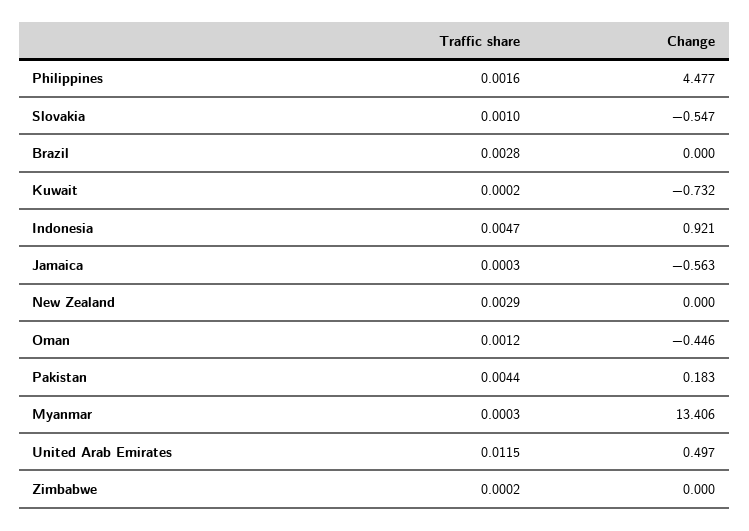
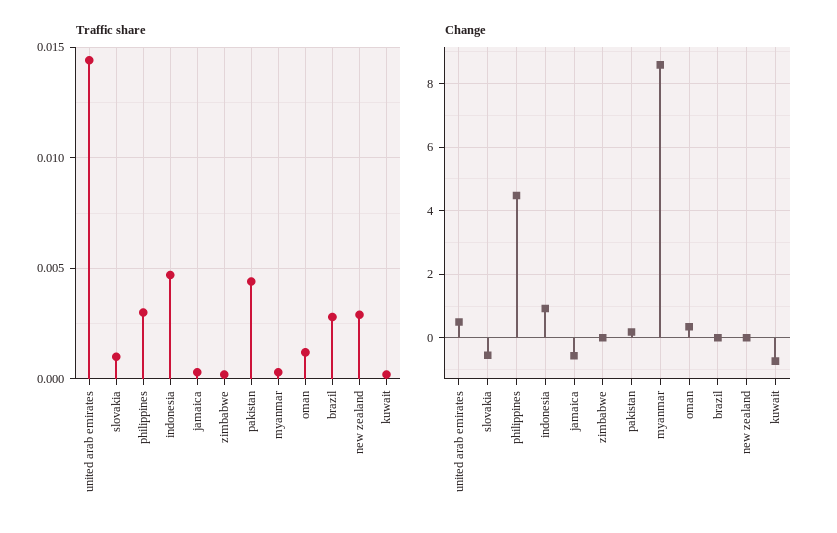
Traffic share, Philippines: 0.0016 -> 0.003
Change, Oman: -0.446 -> 0.4
Change, Myanmar: 13.406 -> 8.6
Traffic share, United Arab Emirates: 0.0115 -> 0.0145

